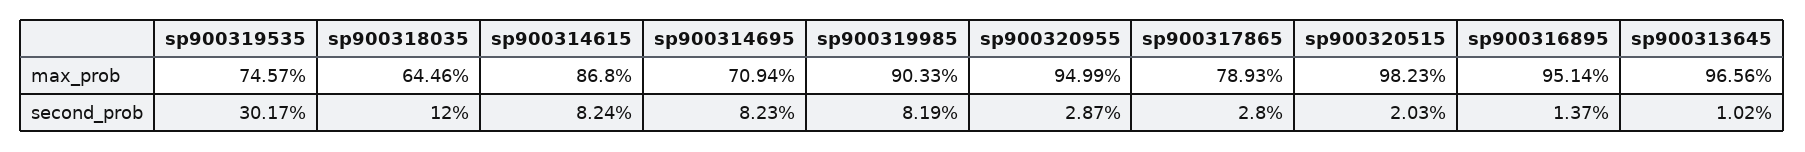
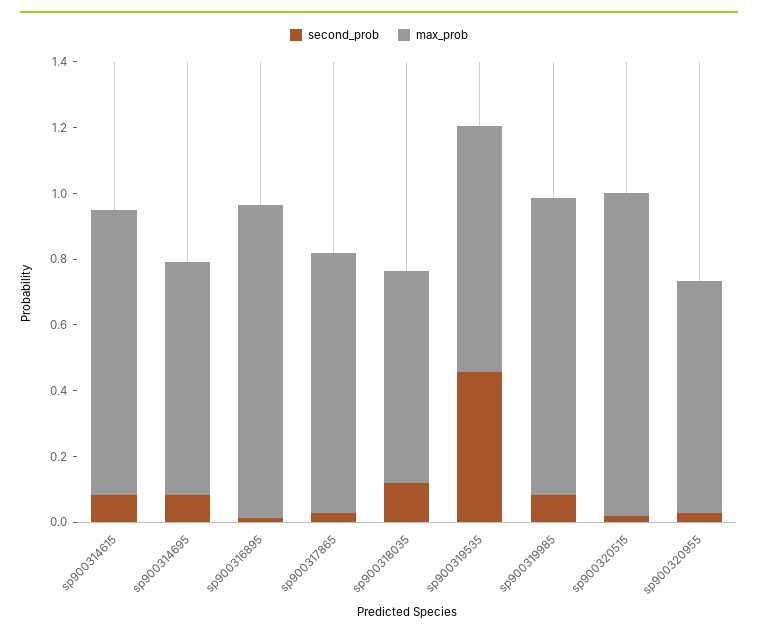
max_prob, sp900320955: 0.9499 -> 0.7
max_prob, sp900313645: 0.9656 -> none
second_prob, sp900319535: 0.3017 -> 0.45
second_prob, sp900313645: 0.0102 -> none

